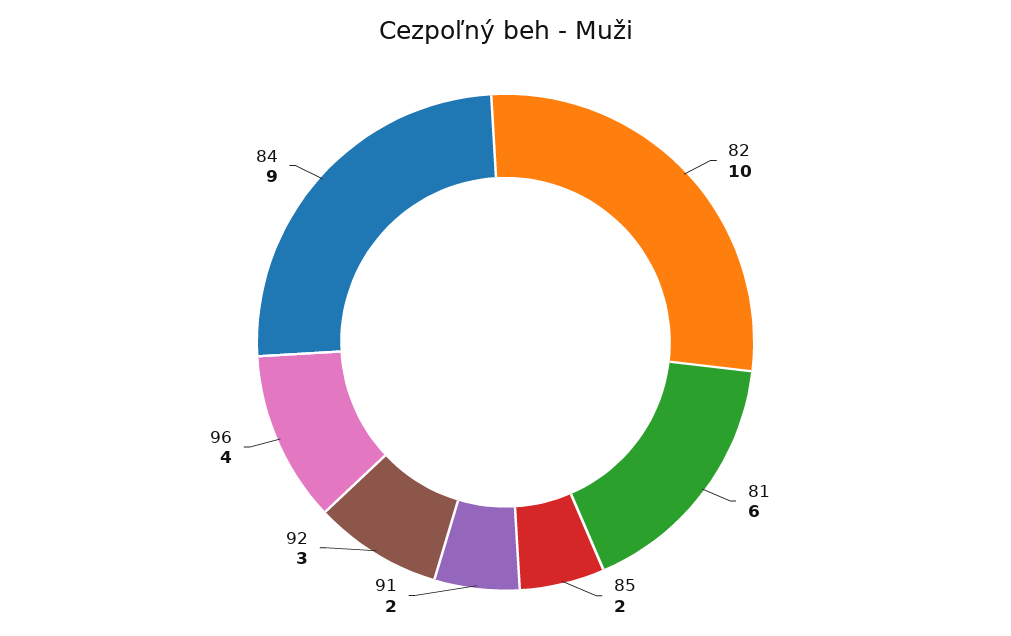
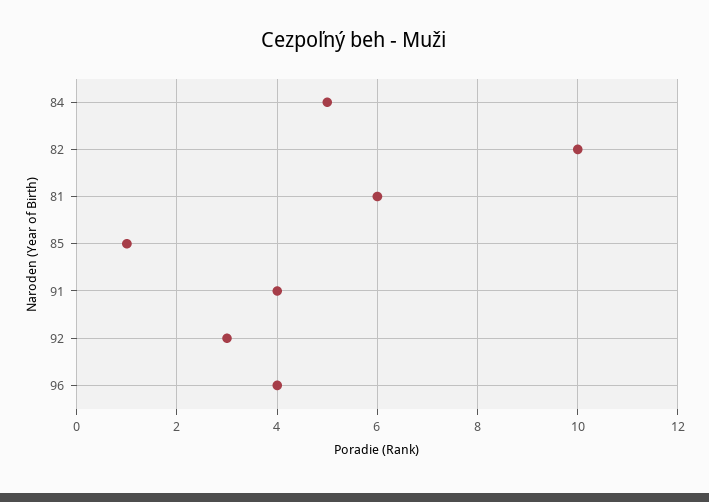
85: 2 -> 1
91: 2 -> 4
84: 9 -> 5

